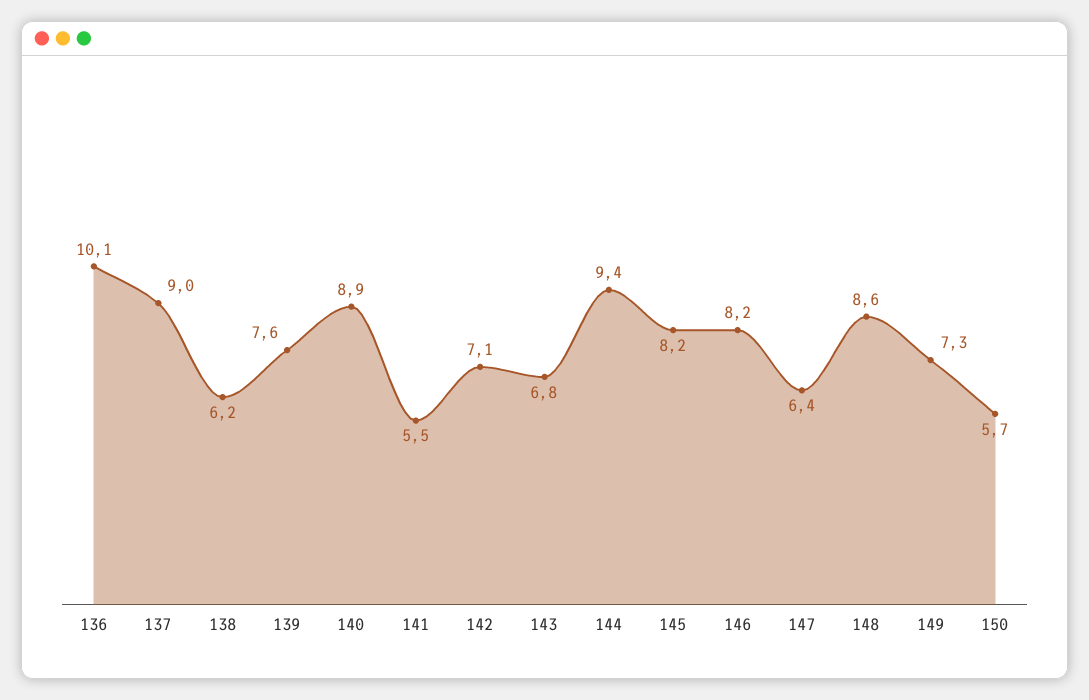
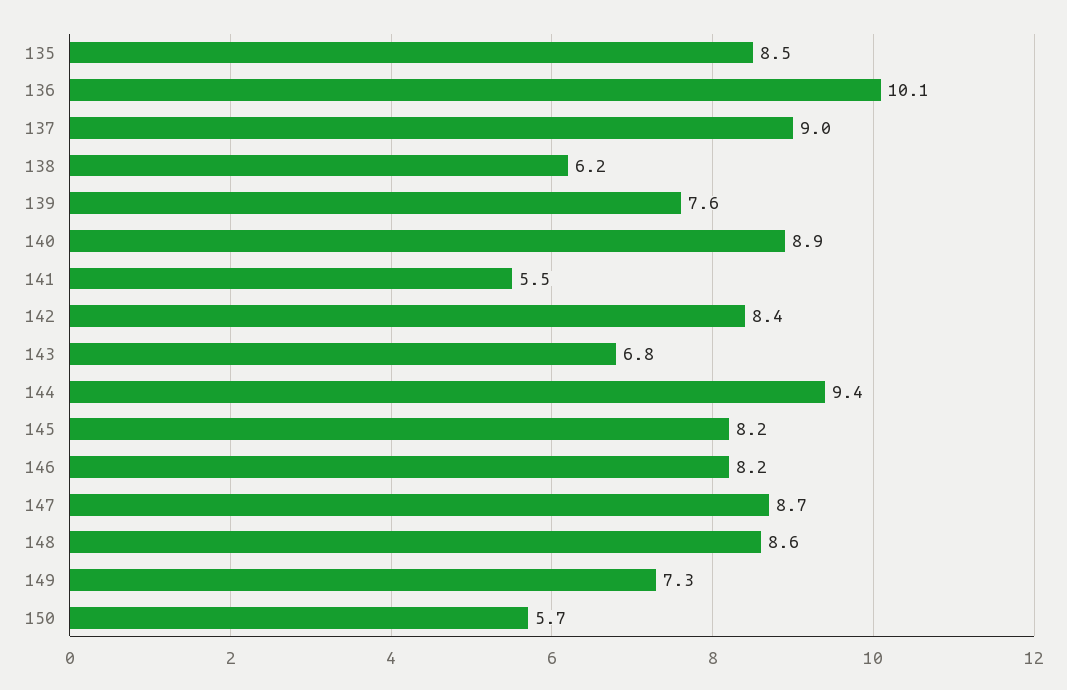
142: 7.1 -> 8.4
147: 6.4 -> 8.7
135: none -> 8.5

